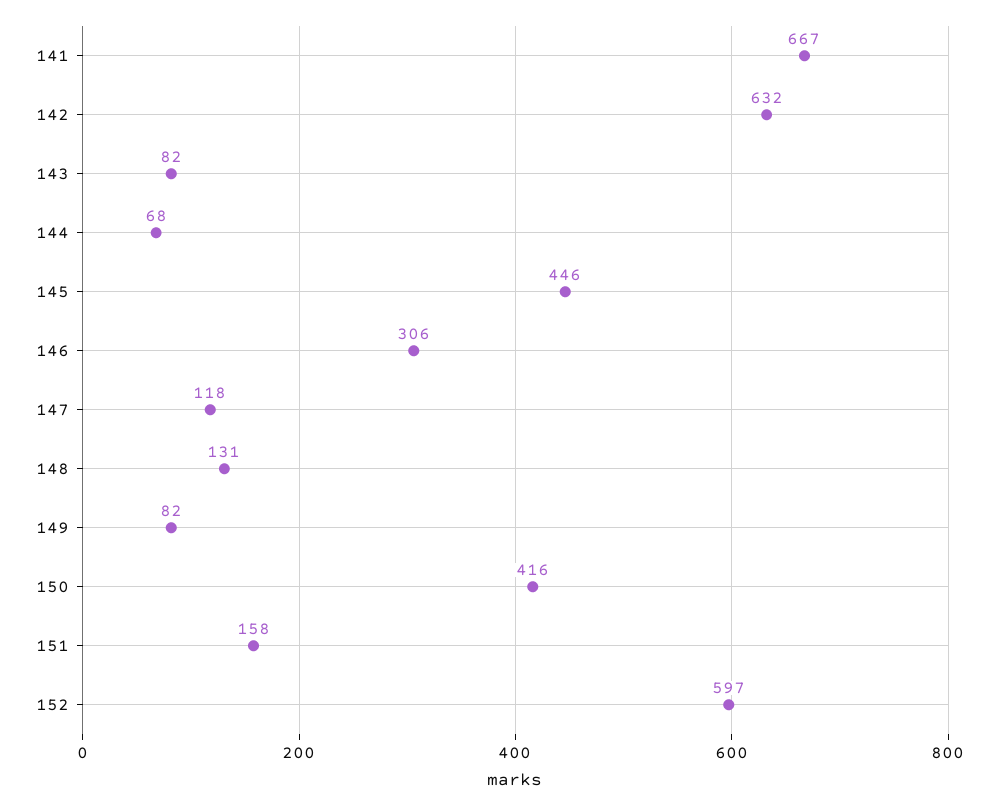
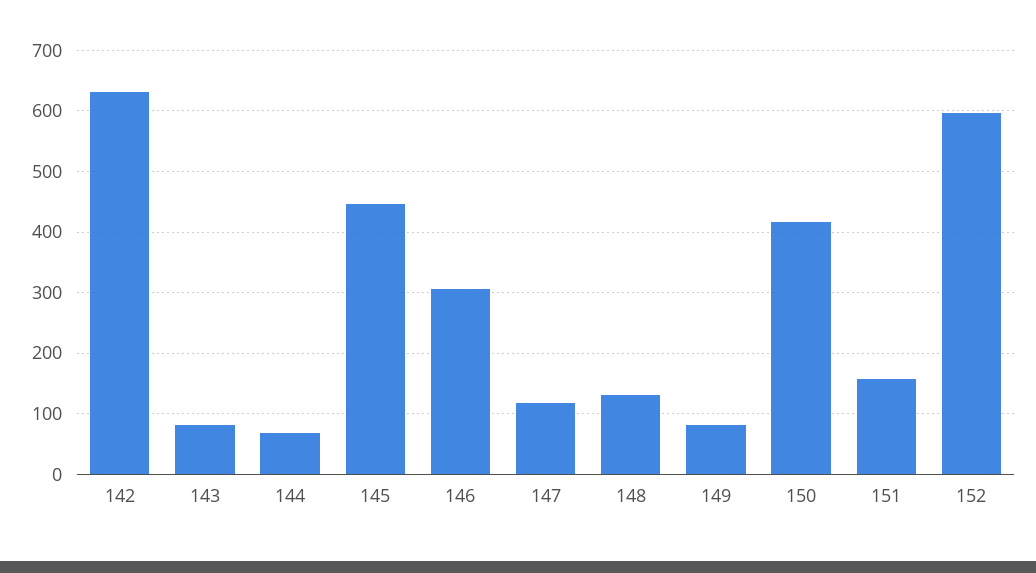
141: 667 -> none

